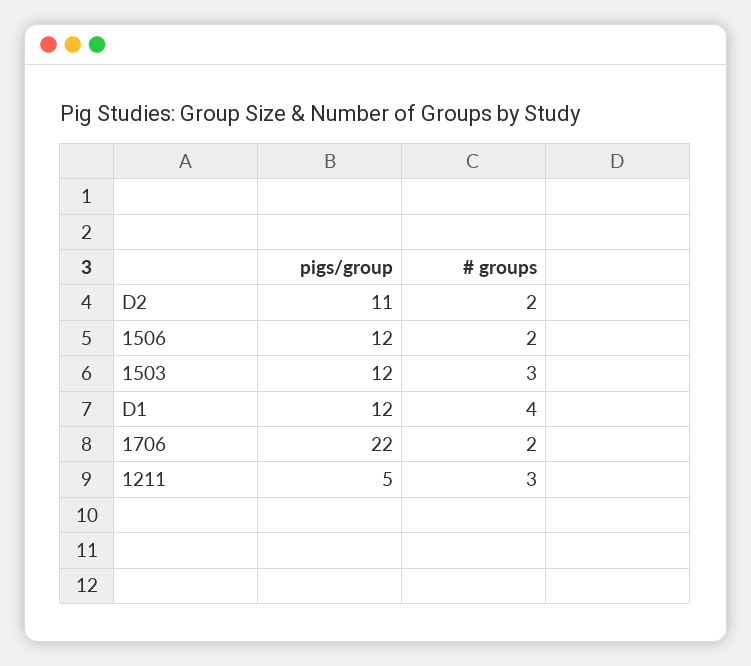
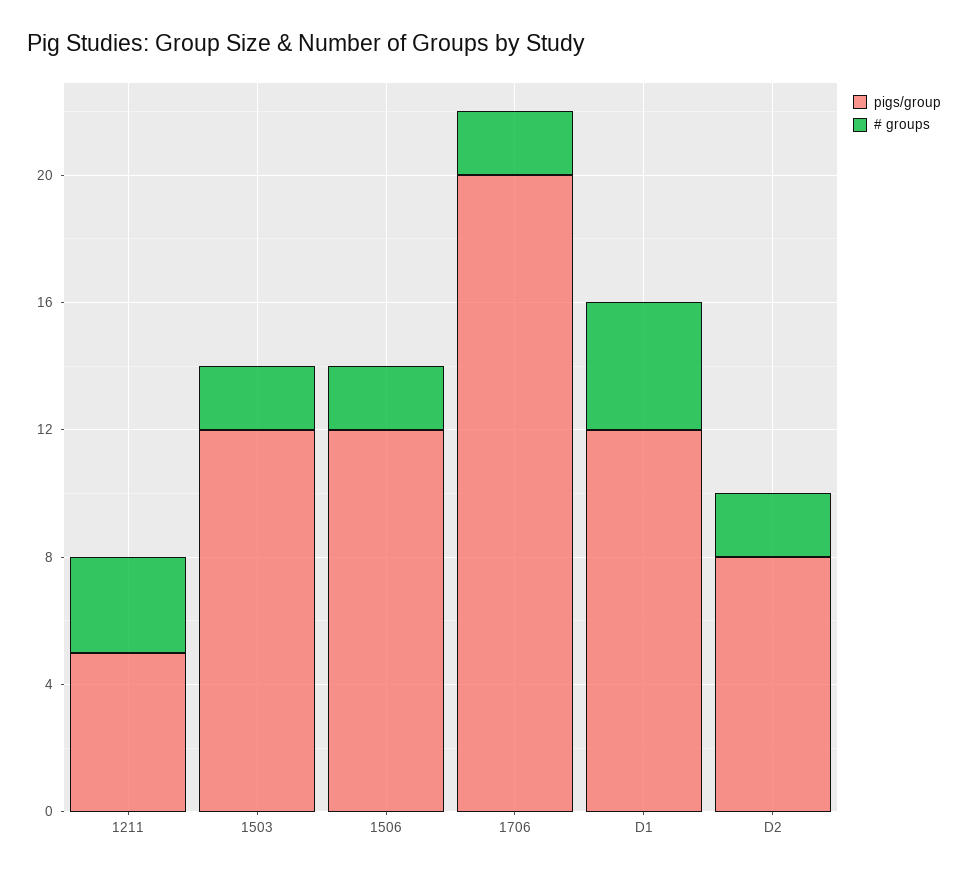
pigs/group, D2: 11 -> 8
# groups, 1503: 3 -> 2
pigs/group, 1706: 22 -> 20

